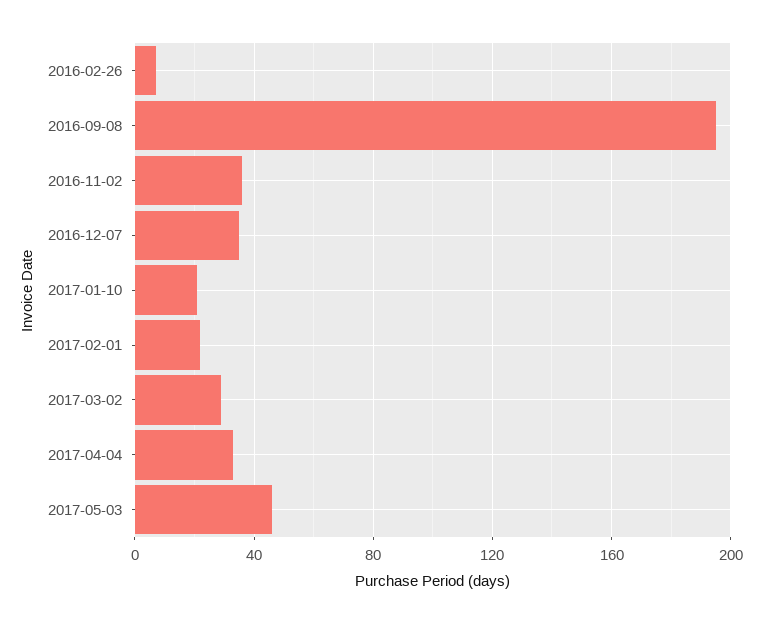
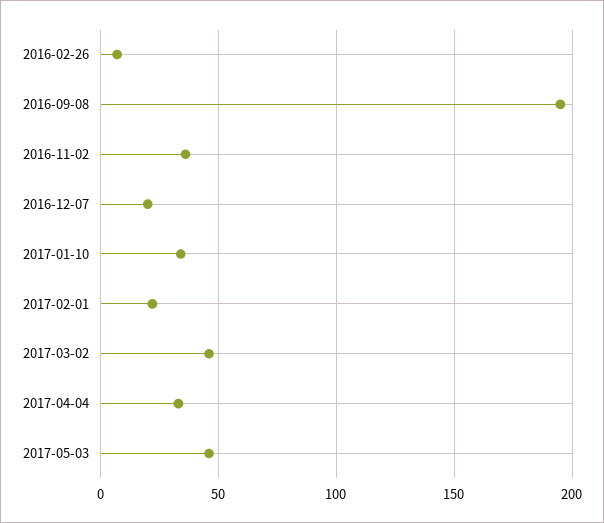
2016-12-07: 35 -> 20
2017-01-10: 20 -> 35
2017-03-02: 30 -> 45

